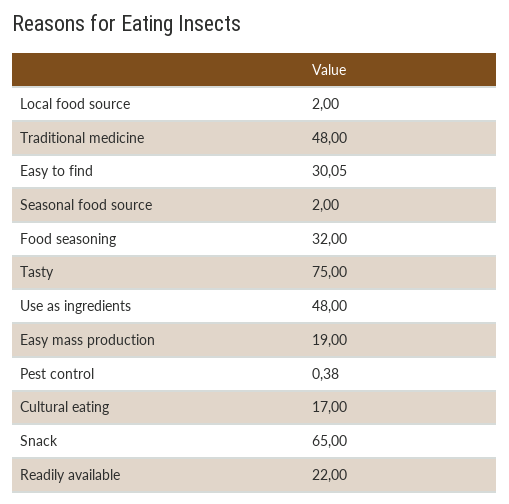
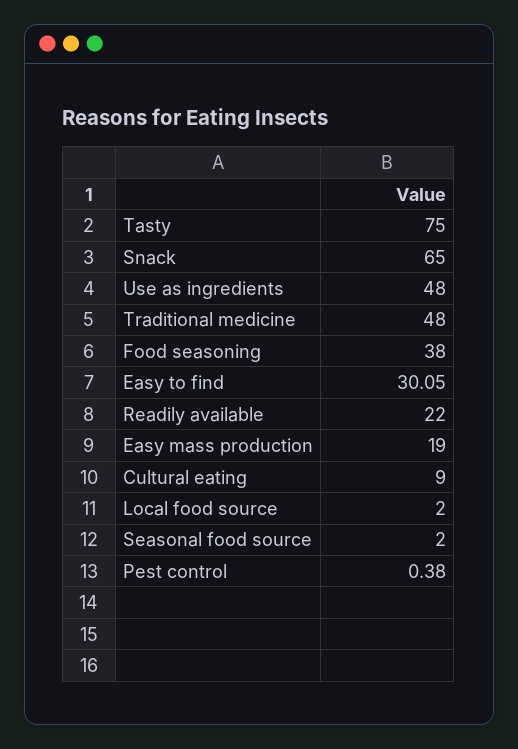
Food seasoning: 32 -> 38
Cultural eating: 17 -> 9

